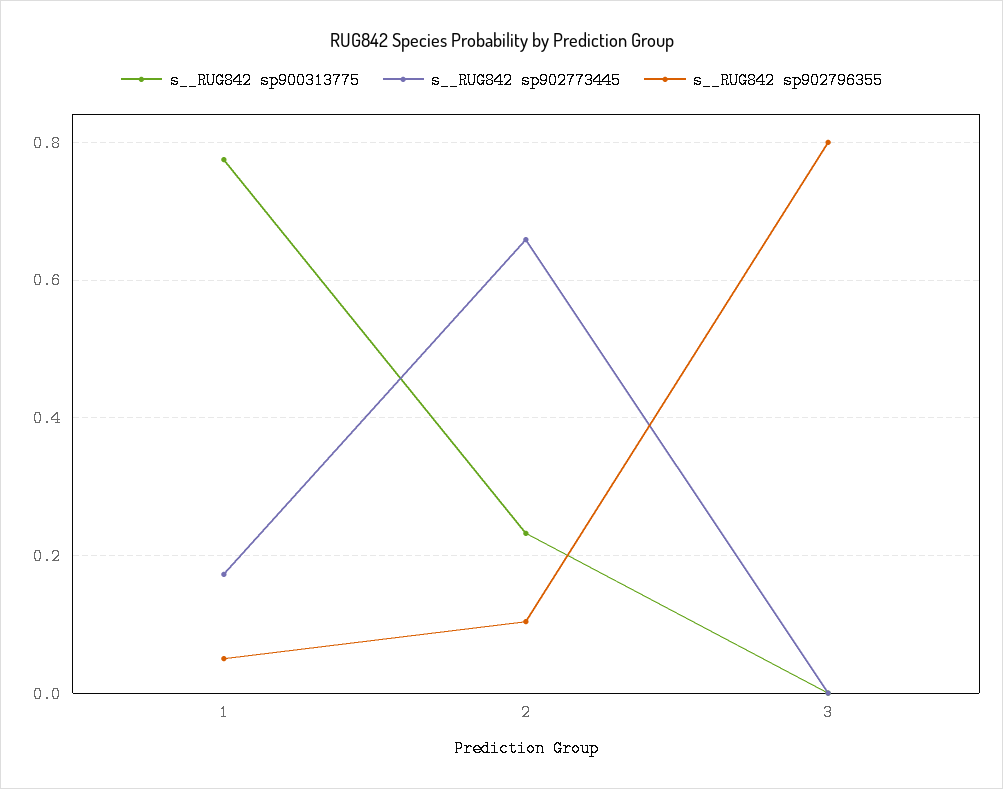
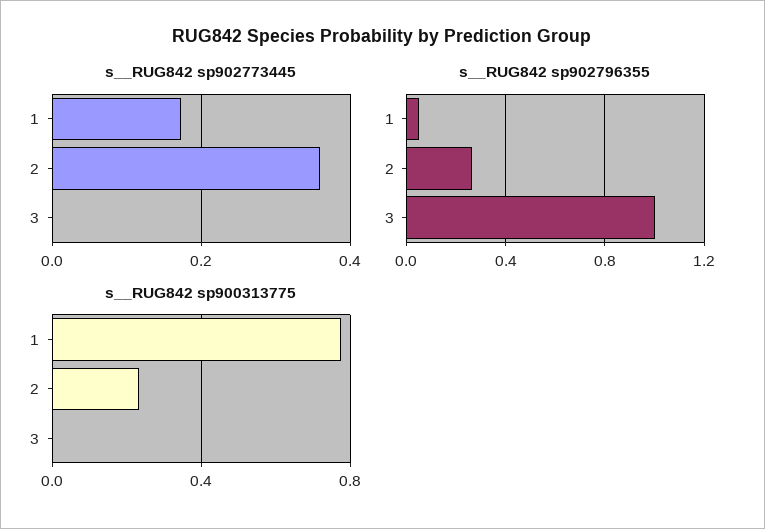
s__RUG842 sp902773445, 2: 0.66 -> 0.36
s__RUG842 sp902796355, 2: 0.1 -> 0.25
s__RUG842 sp902796355, 3: 0.8 -> 1

